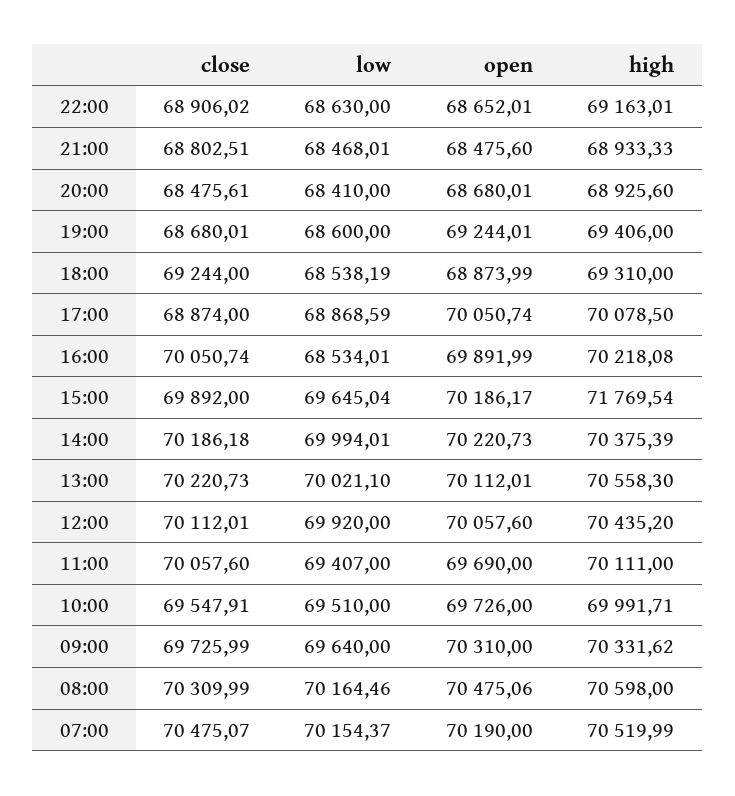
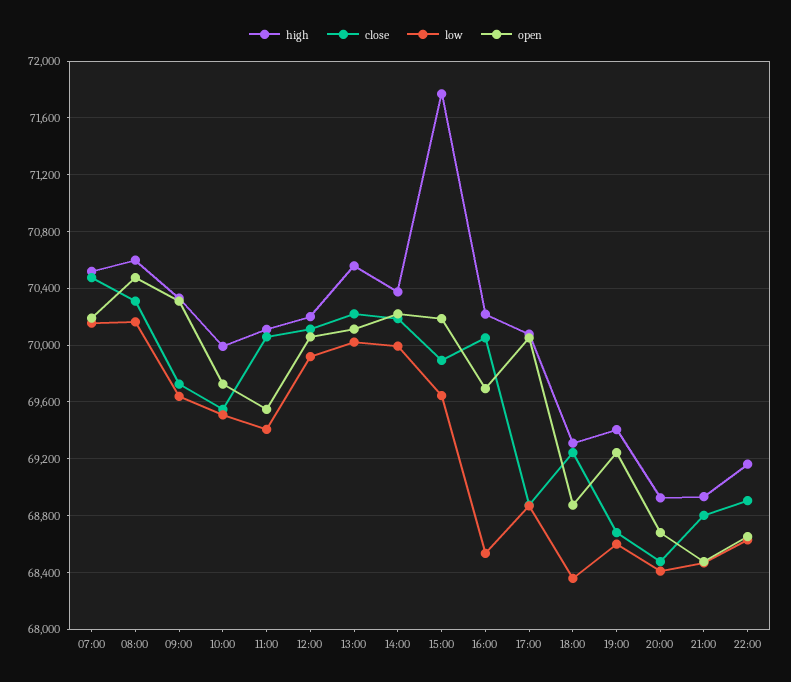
low, 18:00: 68538.19 -> 68350
open, 16:00: 69891.99 -> 69700
high, 12:00: 70435.2 -> 70200
open, 11:00: 69690 -> 69550

